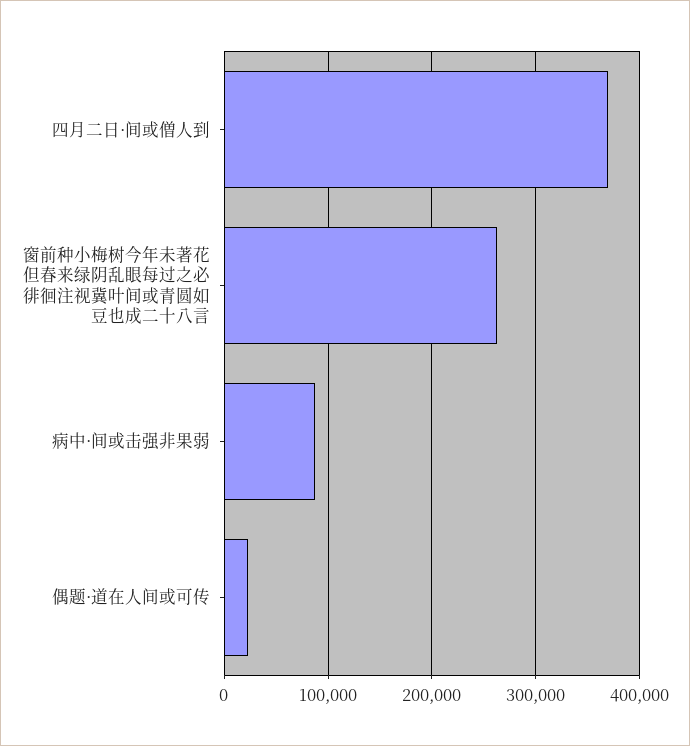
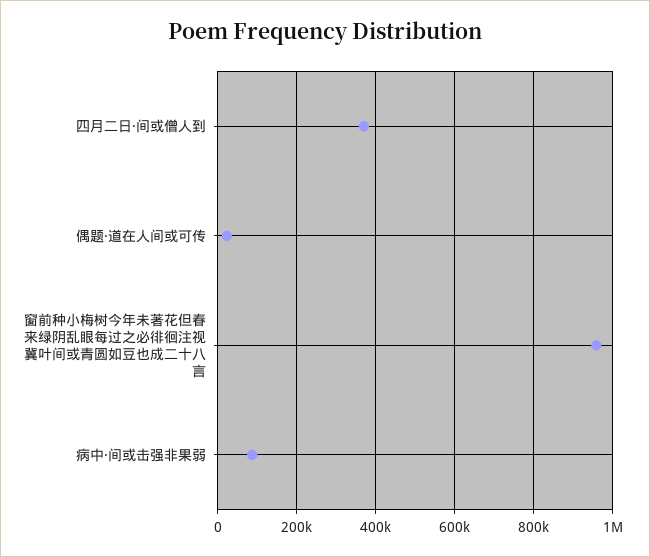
窗前种小梅树今年未著花但春来绿阴乱眼每过之必徘徊注视冀叶间或青圆如豆也成二十八言: 260000 -> 960000

